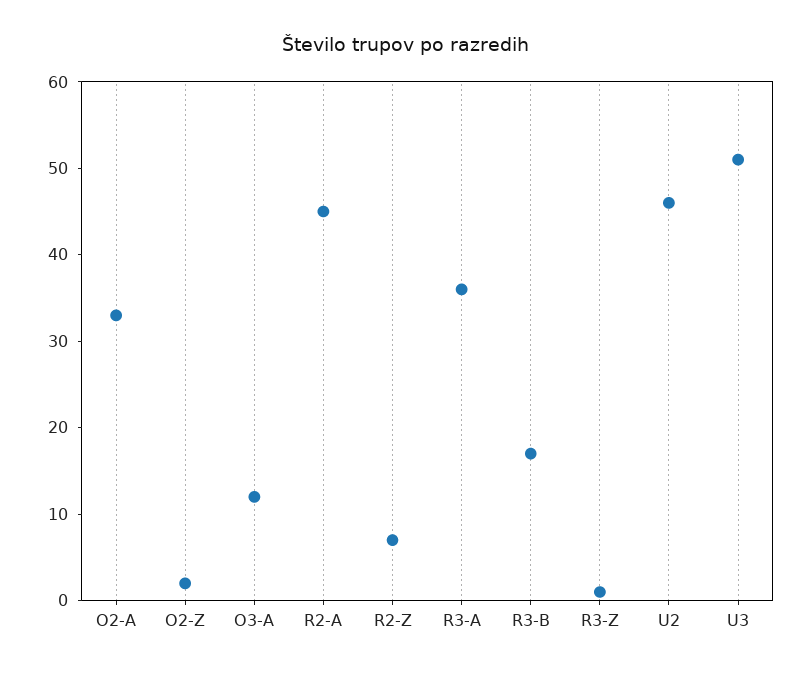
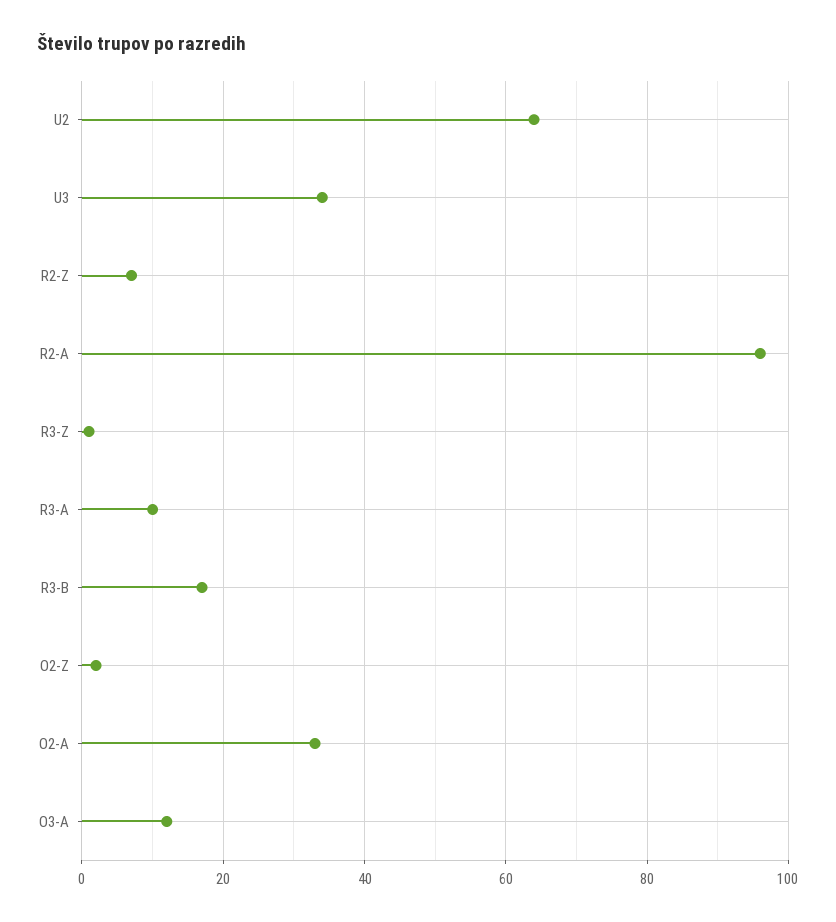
R2-A: 45 -> 95
R3-A: 36 -> 10
U2: 46 -> 65
U3: 51 -> 35

